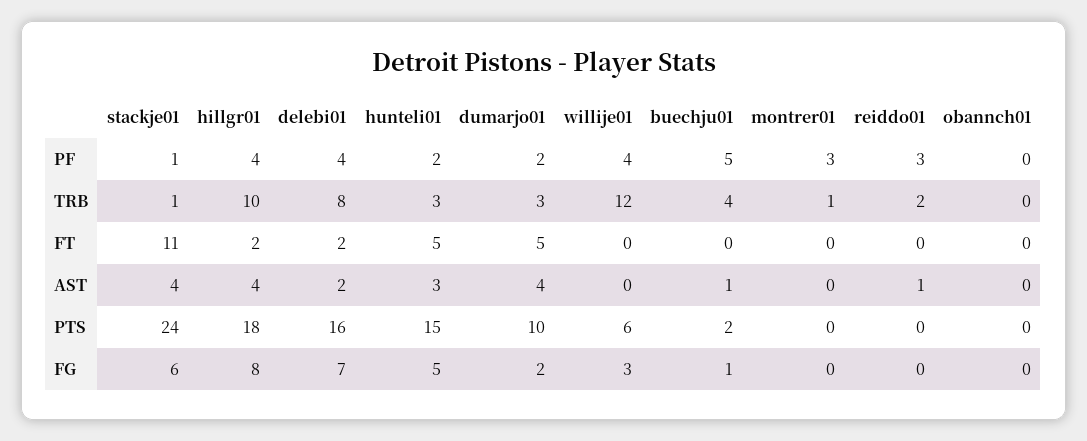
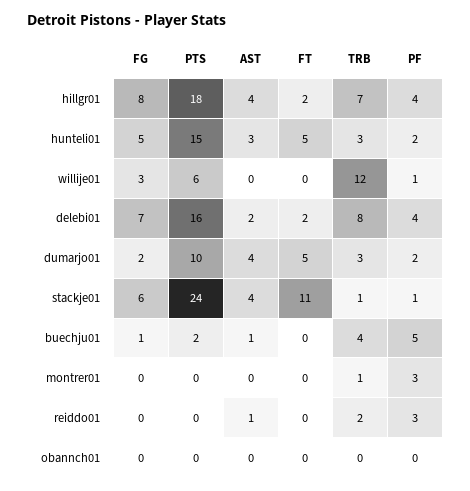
willije01, PF: 4 -> 1
hillgr01, TRB: 10 -> 7

